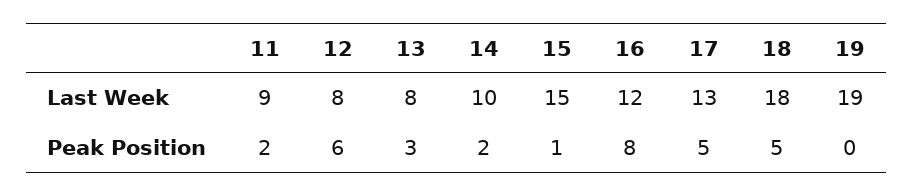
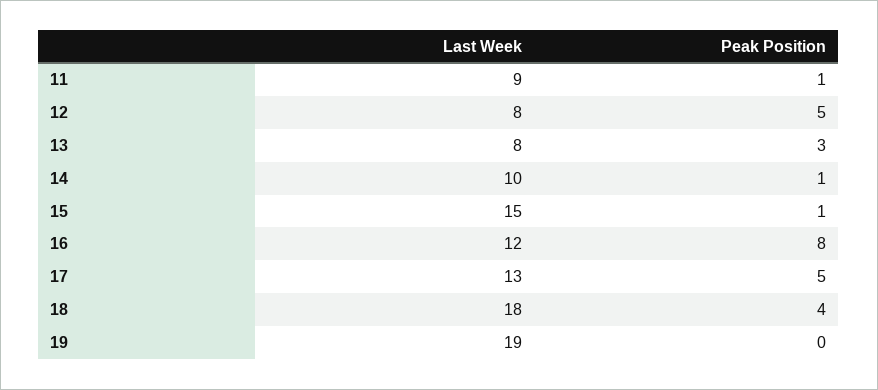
11, Peak Position: 2 -> 1
12, Peak Position: 6 -> 5
14, Peak Position: 2 -> 1
18, Peak Position: 5 -> 4

